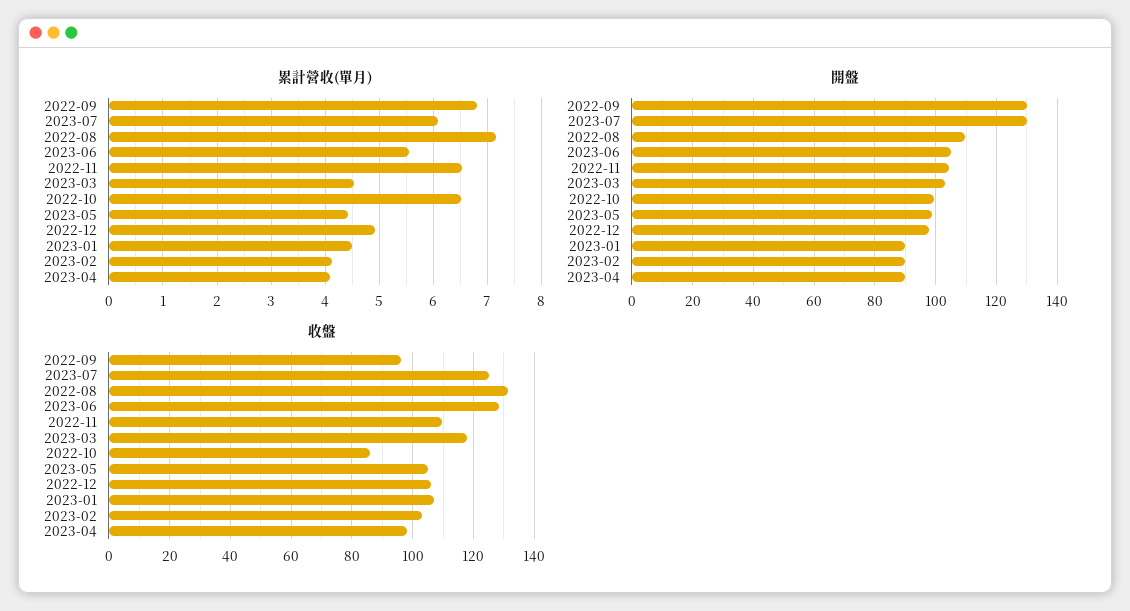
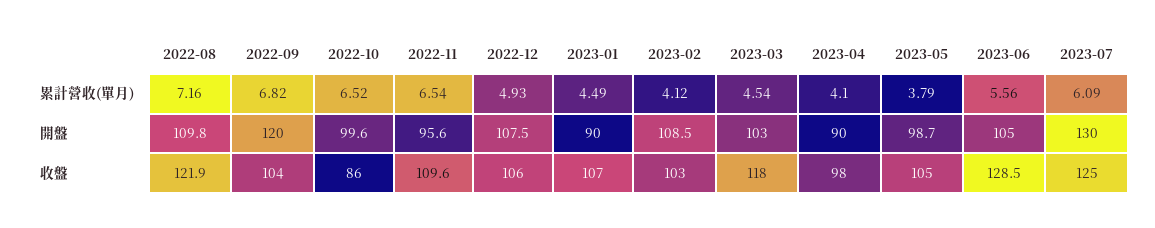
累計營收(單月), 2023-05: 4.4 -> 3.79
開盤, 2022-09: 130 -> 120
開盤, 2022-11: 104 -> 95.6
開盤, 2022-12: 98 -> 107.5
開盤, 2023-02: 90 -> 108.5
收盤, 2022-09: 96 -> 104
收盤, 2022-08: 132 -> 121.9

